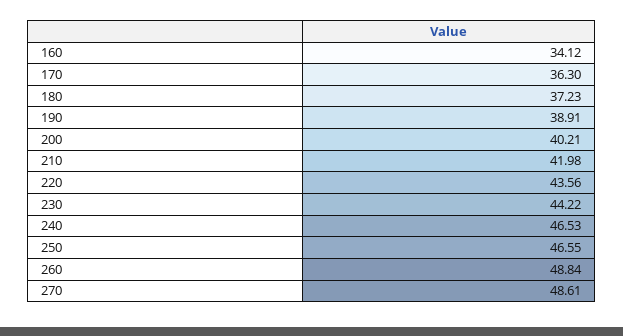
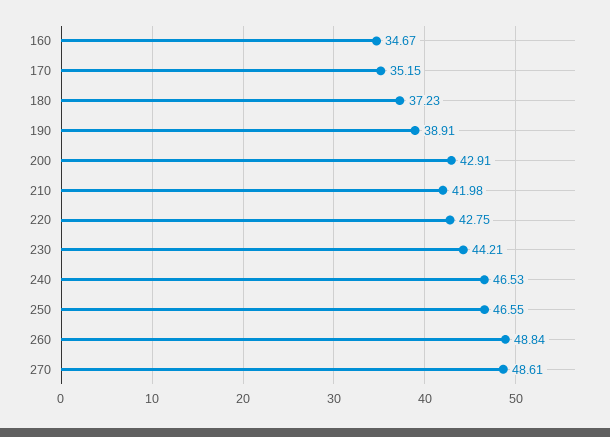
160: 34.12 -> 34.67
170: 36.3 -> 35.15
200: 40.21 -> 42.91
220: 43.56 -> 42.75
230: 44.22 -> 44.21

